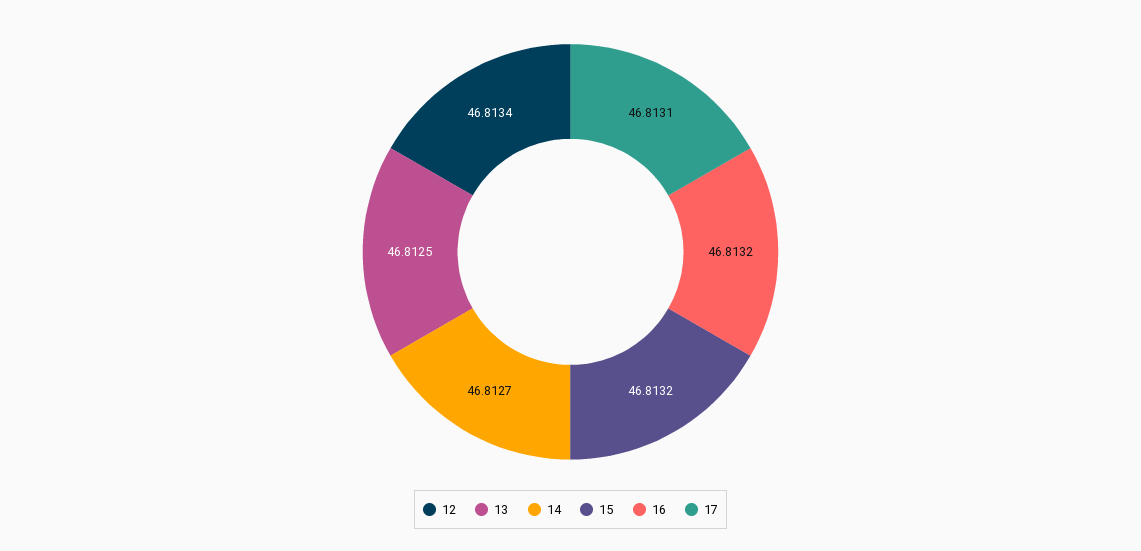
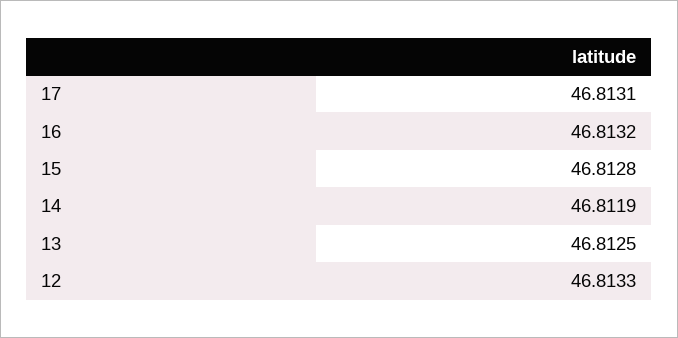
12: 46.8134 -> 46.8133
14: 46.8127 -> 46.8119
15: 46.8132 -> 46.8128

